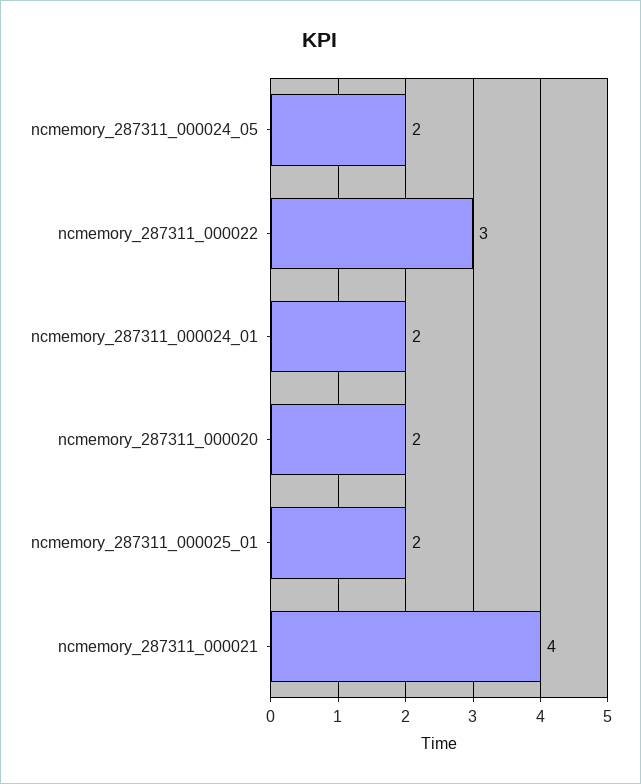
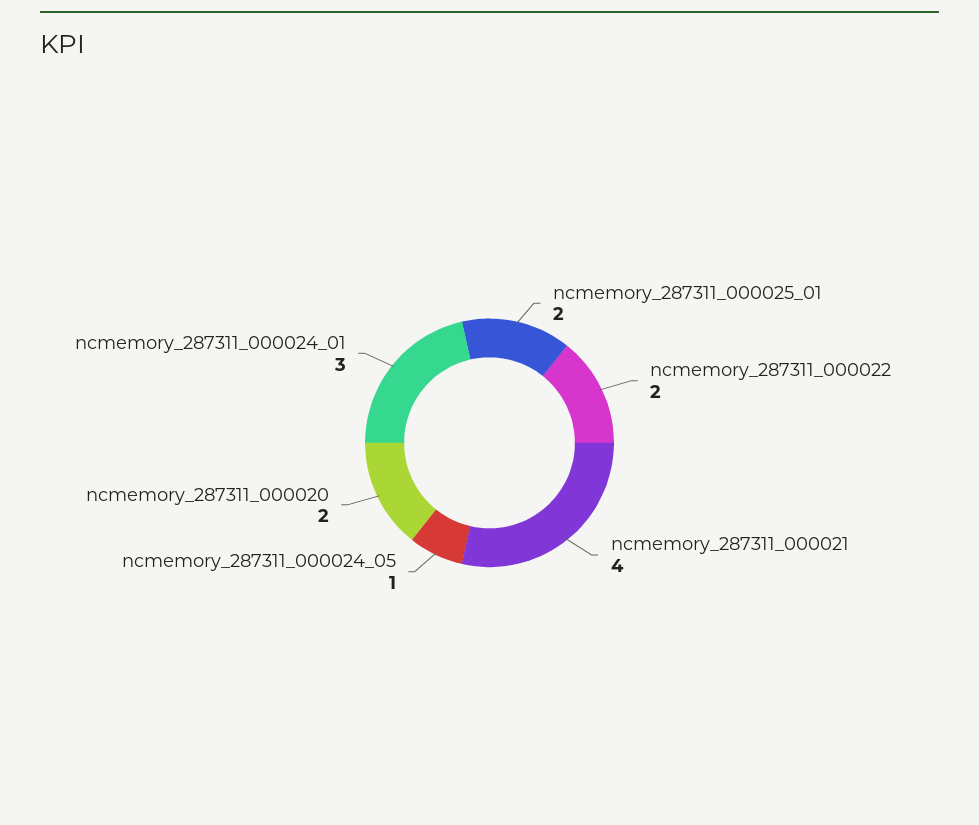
ncmemory_287311_000024_05: 2 -> 1
ncmemory_287311_000022: 3 -> 2
ncmemory_287311_000024_01: 2 -> 3

